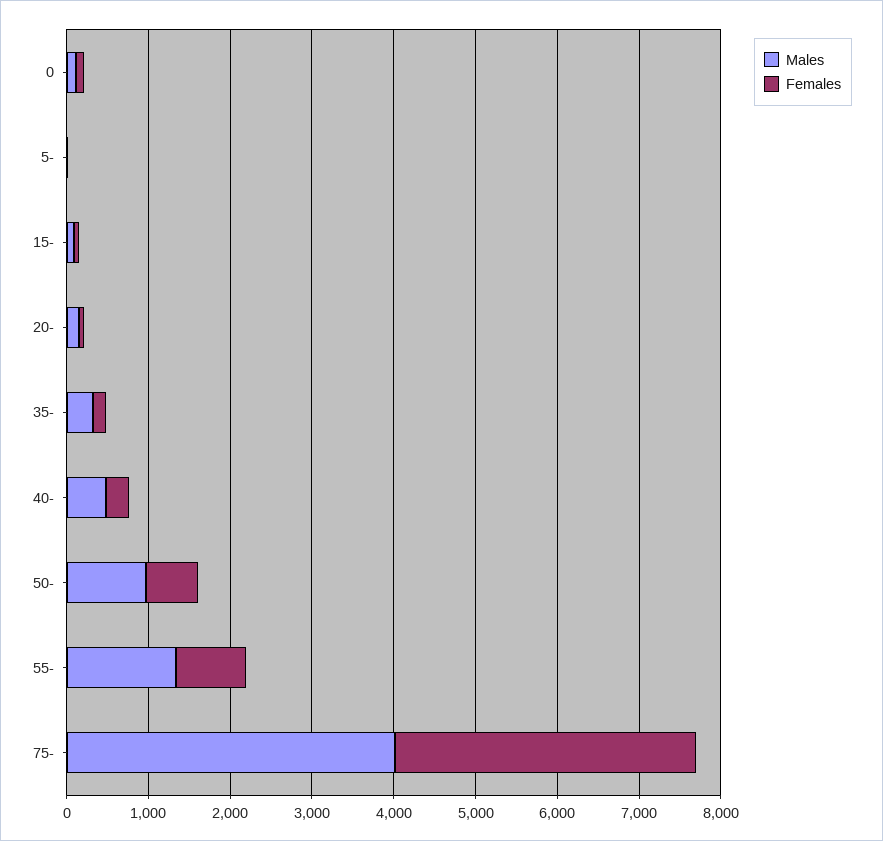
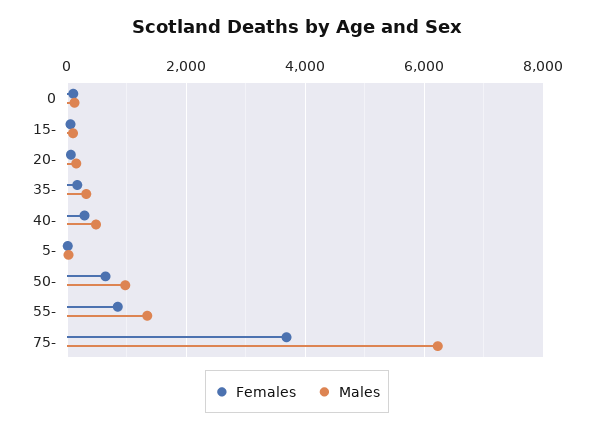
Males, 75-: 4000 -> 6200

